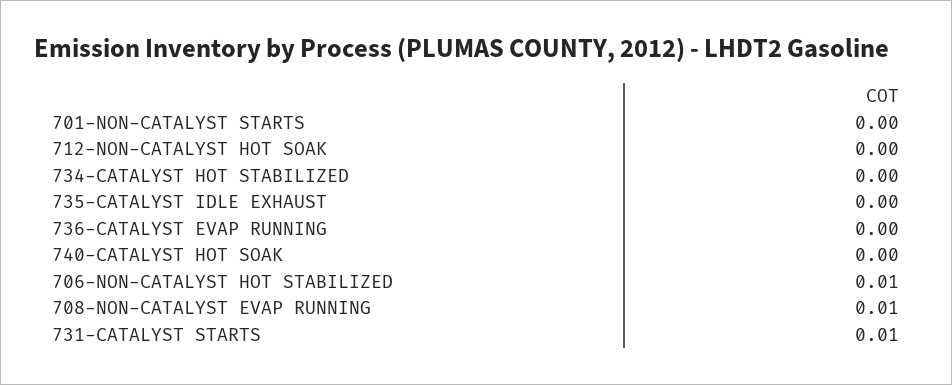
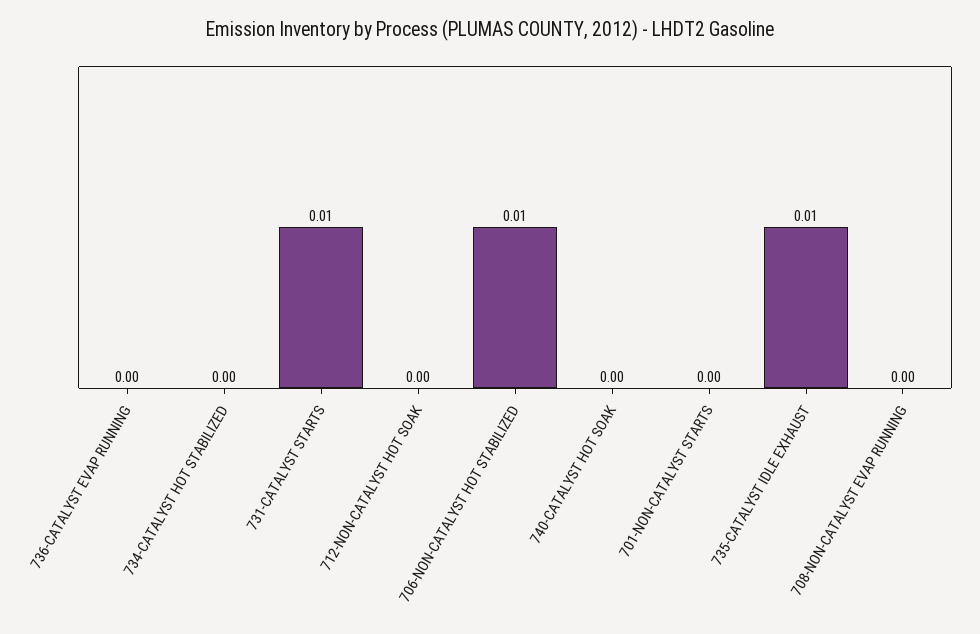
735-CATALYST IDLE EXHAUST: 0 -> 0.01
708-NON-CATALYST EVAP RUNNING: 0.01 -> 0

